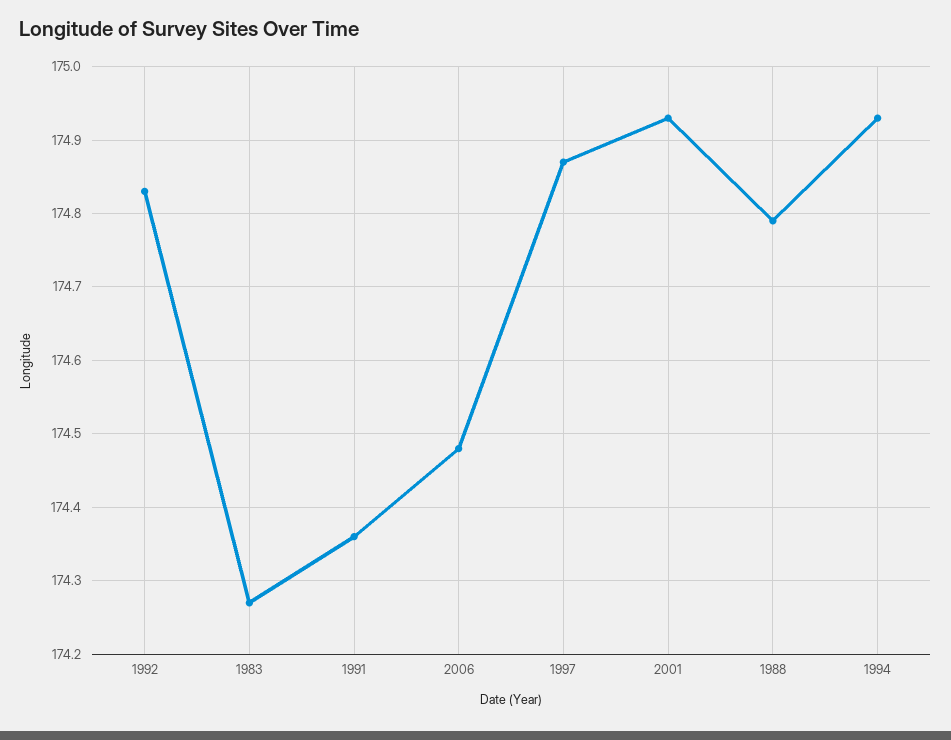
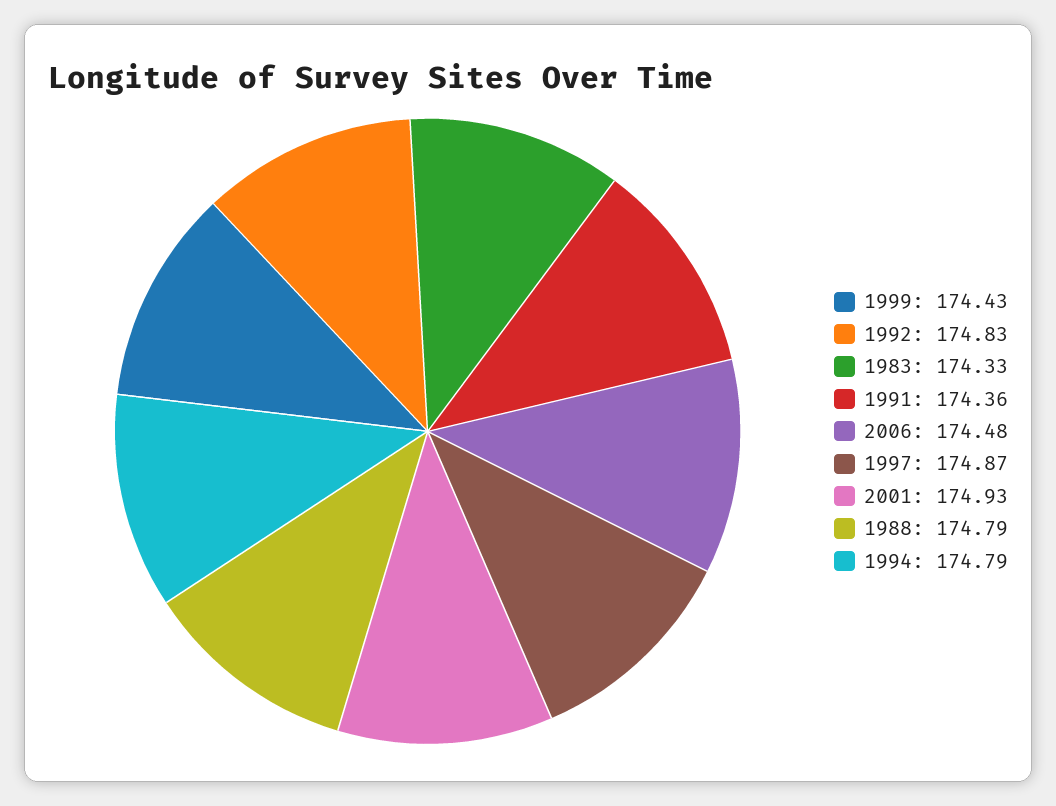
1983: 174.27 -> 174.33
1994: 174.93 -> 174.79
1999: none -> 174.43

